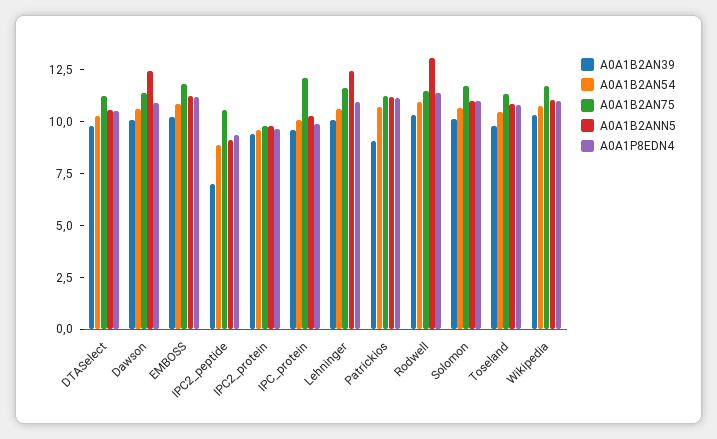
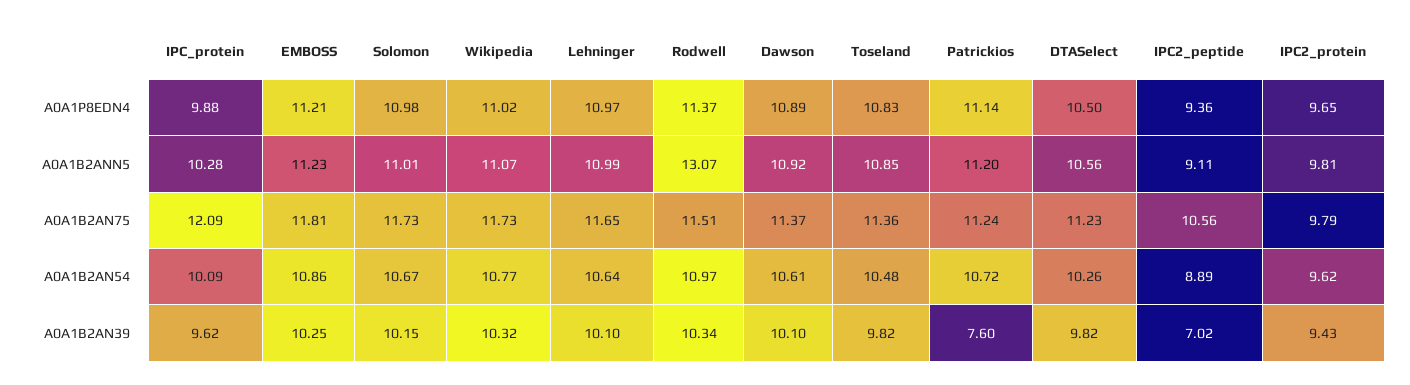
A0A1B2ANN5, Dawson: 12.5 -> 10.92
A0A1B2ANN5, Lehninger: 12.5 -> 10.99
A0A1B2AN39, Patrickios: 9 -> 7.6

